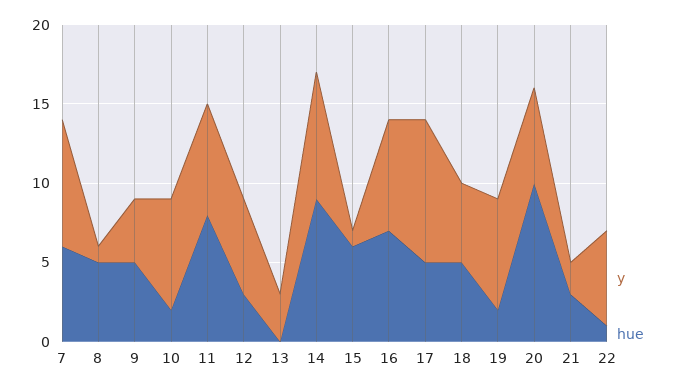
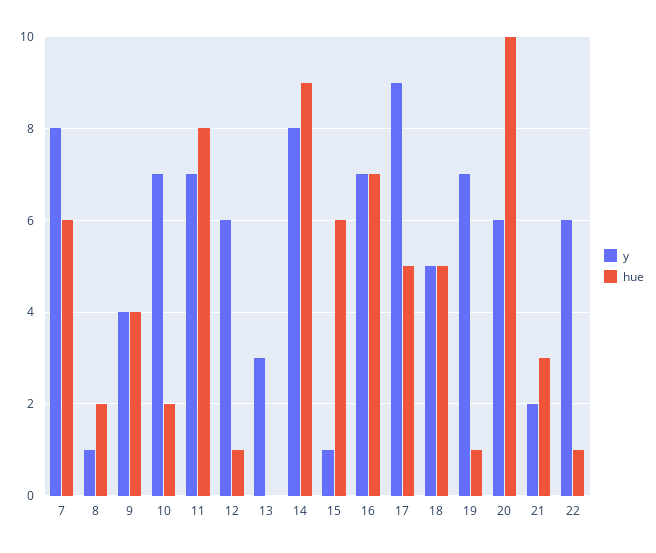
hue, 8: 5 -> 2
hue, 9: 5 -> 4
hue, 12: 3 -> 1
hue, 19: 2 -> 1

